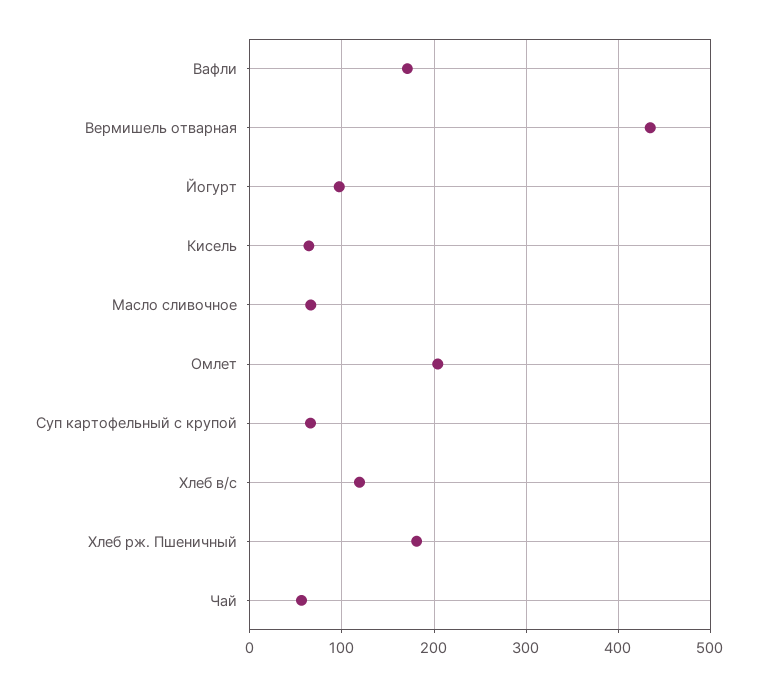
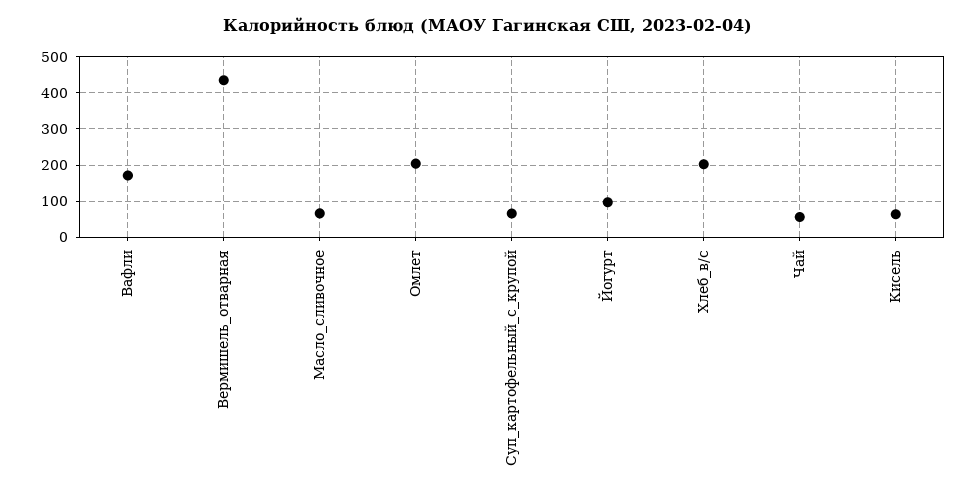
Хлеб в/с: 120 -> 200
Хлеб рж. Пшеничный: 180 -> none

